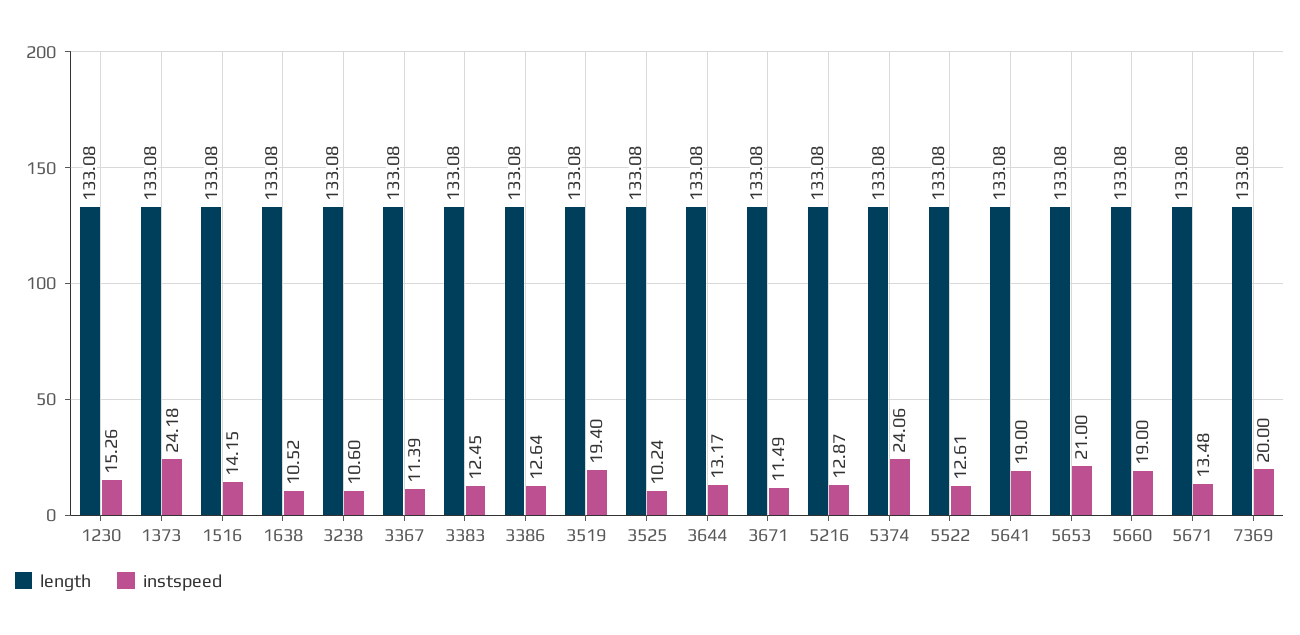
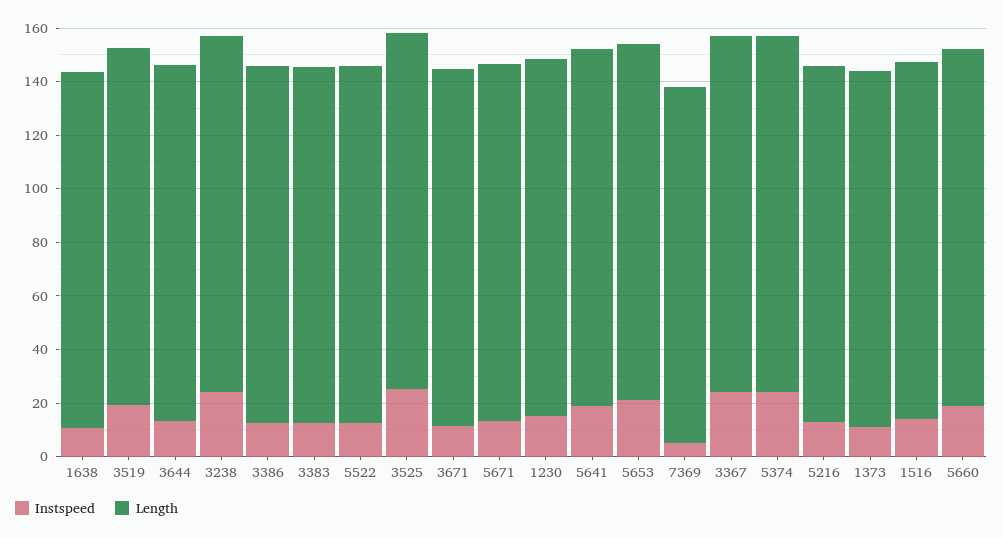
instspeed, 1373: 24.18 -> 10
instspeed, 3238: 10.6 -> 25
instspeed, 3367: 11.39 -> 25
instspeed, 3525: 10.24 -> 25
instspeed, 7369: 20 -> 5

